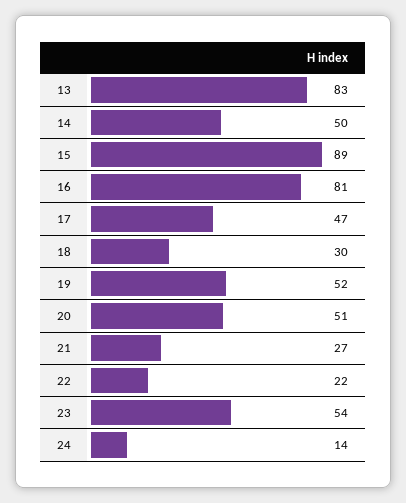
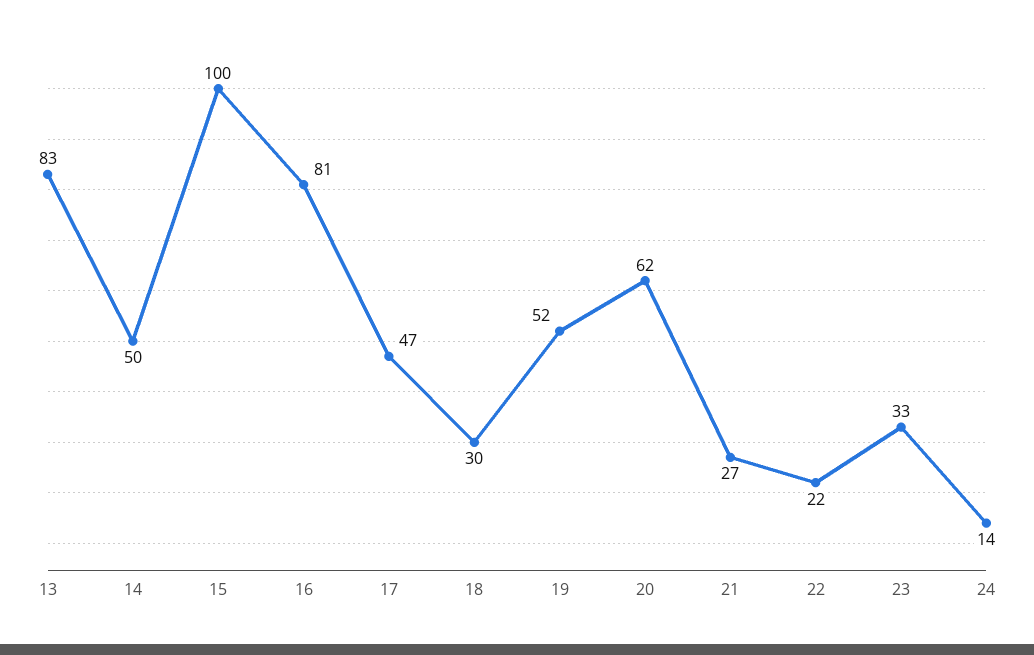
15: 89 -> 100
20: 51 -> 62
23: 54 -> 33

